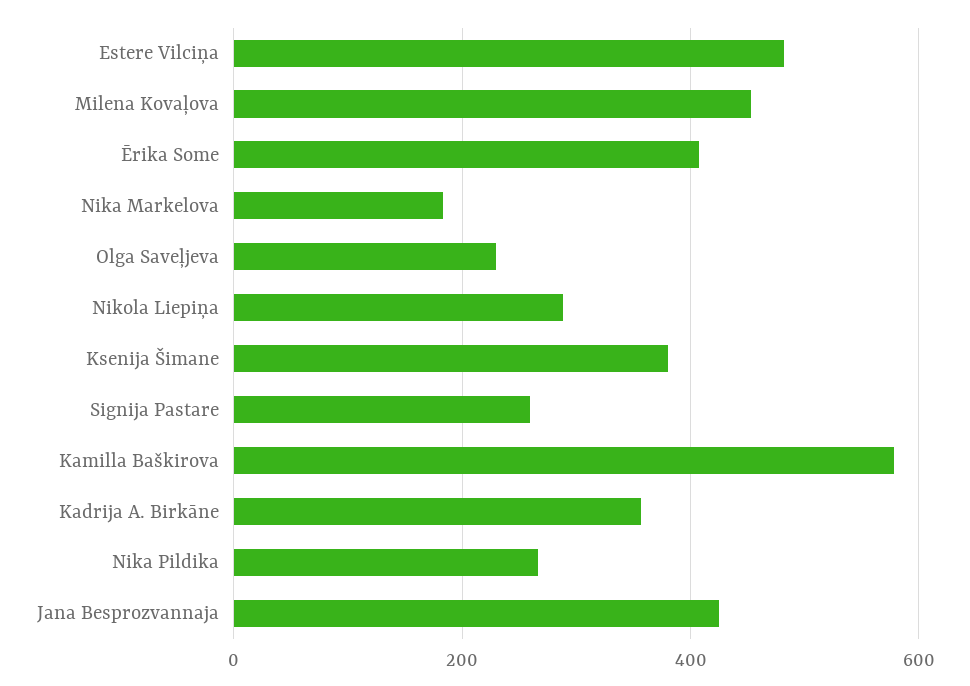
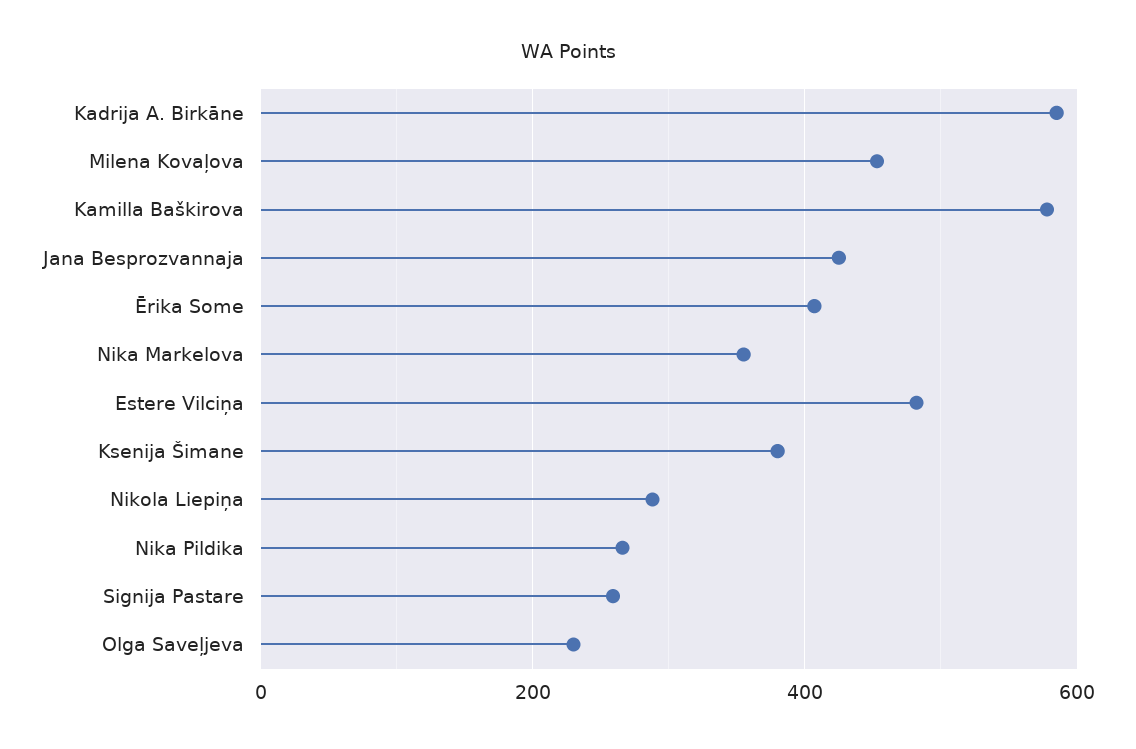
Nika Markelova: 180 -> 360
Kadrija A. Birkāne: 360 -> 580

